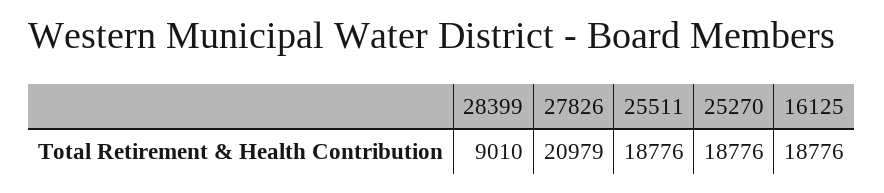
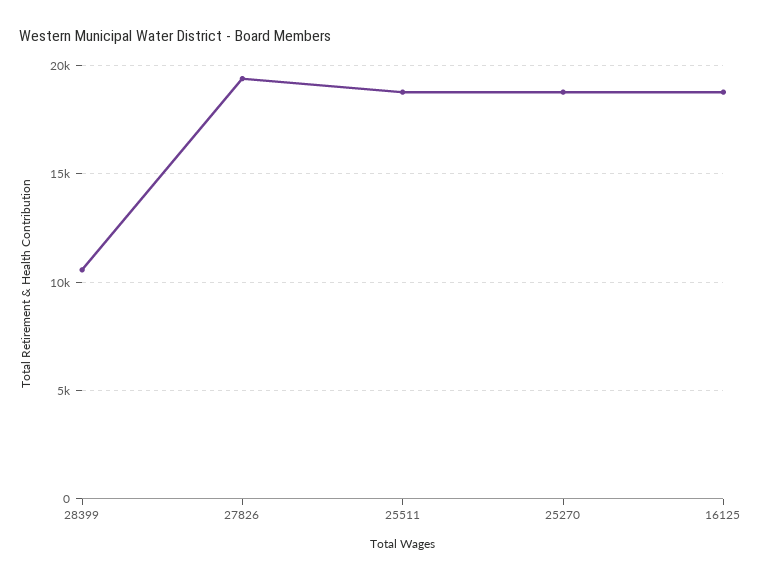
28399: 9010 -> 10500
27826: 20979 -> 19500

